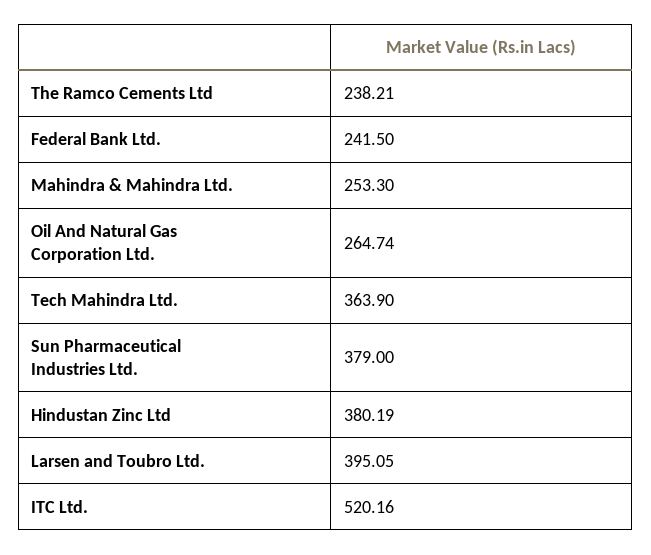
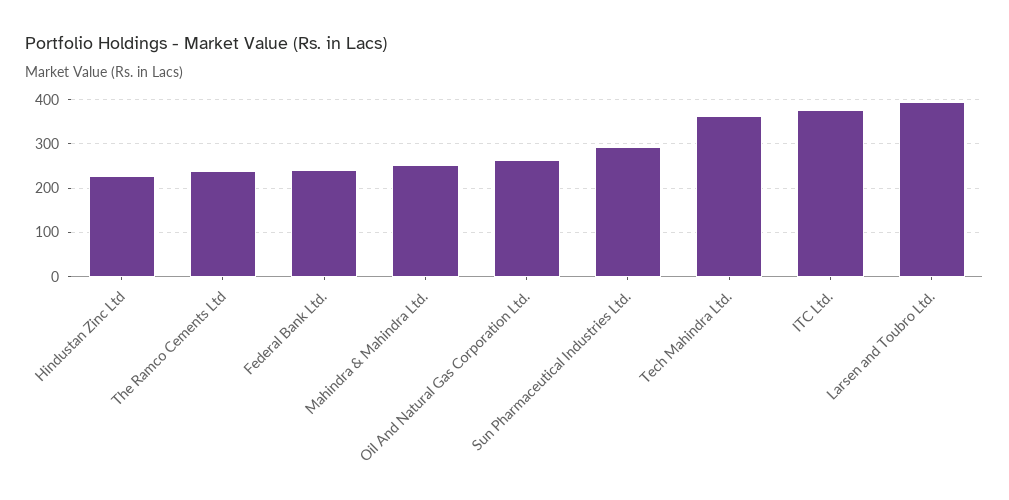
Sun Pharmaceutical Industries Ltd.: 379 -> 300
Hindustan Zinc Ltd: 380.19 -> 220
ITC Ltd.: 520.16 -> 380

